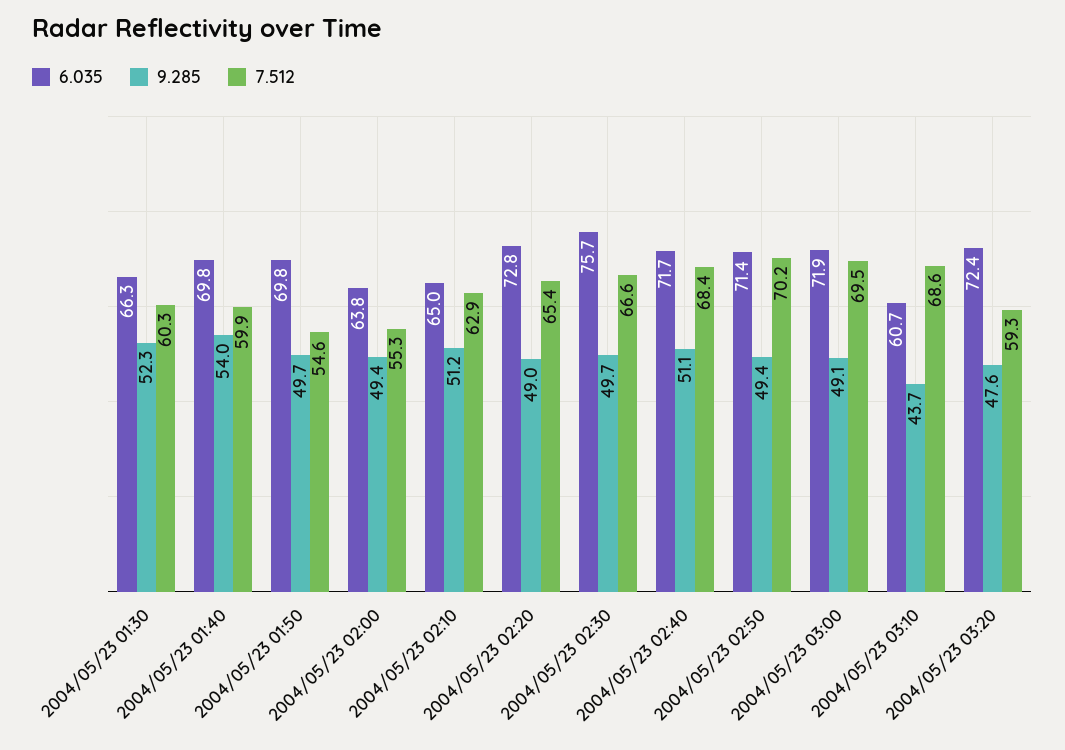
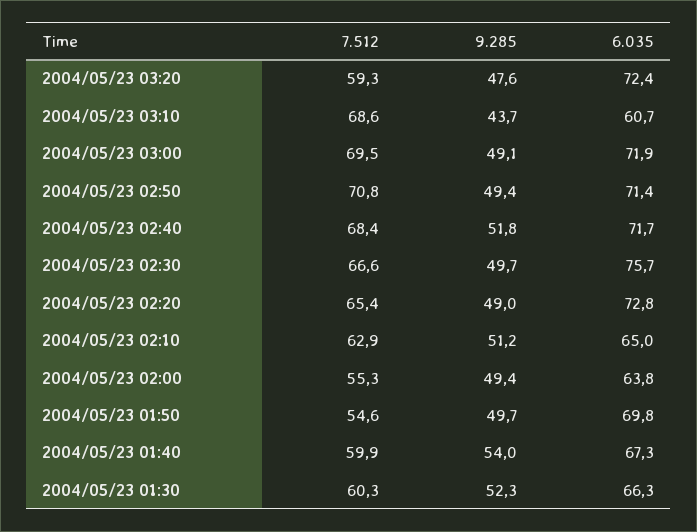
6.035, 2004/05/23 01:40: 69.8 -> 67.3
9.285, 2004/05/23 02:40: 51.1 -> 51.8
7.512, 2004/05/23 02:50: 70.2 -> 70.8

